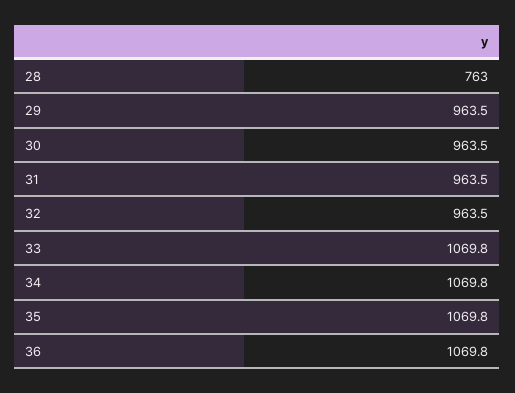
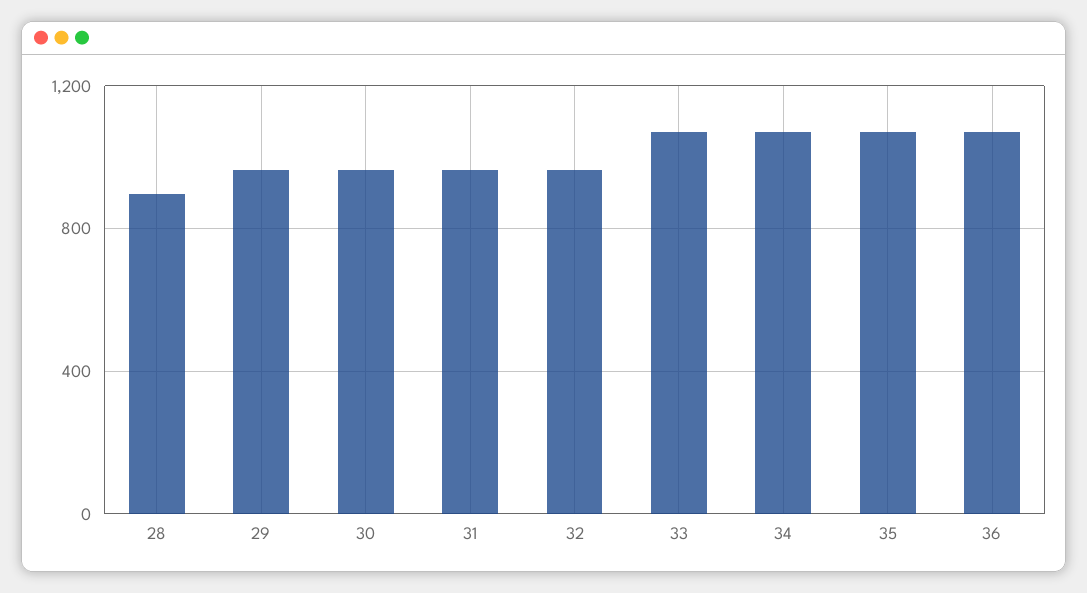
28: 763 -> 900

